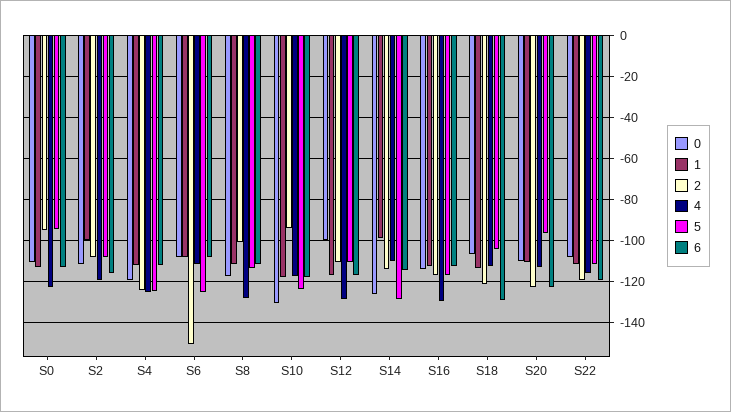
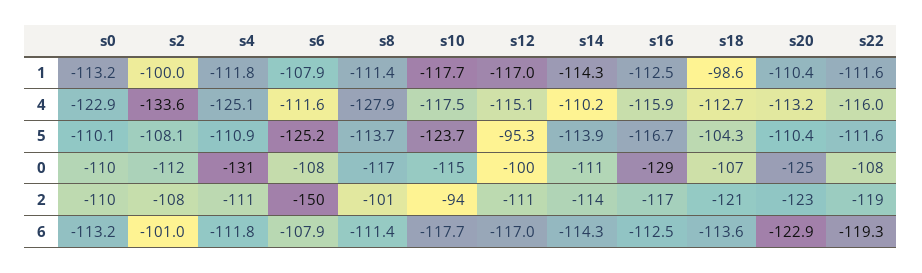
2, S0: -95 -> -110
5, S0: -95 -> -110.1
4, S2: -120 -> -133.6
6, S2: -115 -> -101
0, S4: -120 -> -131
2, S4: -125 -> -111
5, S4: -125 -> -110.9
0, S10: -130 -> -115
4, S12: -130 -> -115.1
5, S12: -110 -> -95.3
0, S14: -125 -> -111
1, S14: -100 -> -114.3
5, S14: -130 -> -113.9
0, S16: -115 -> -129
4, S16: -130 -> -115.9
1, S18: -115 -> -98.6
6, S18: -130 -> -113.6
0, S20: -110 -> -125
5, S20: -95 -> -110.4

